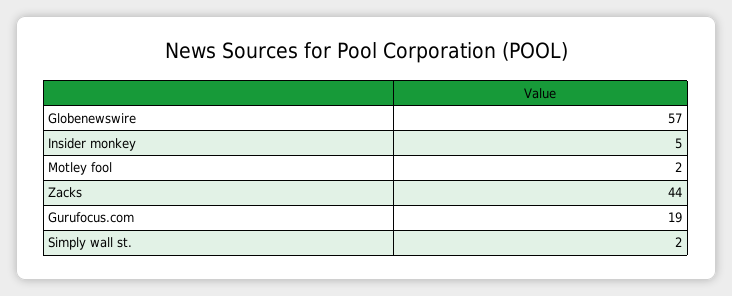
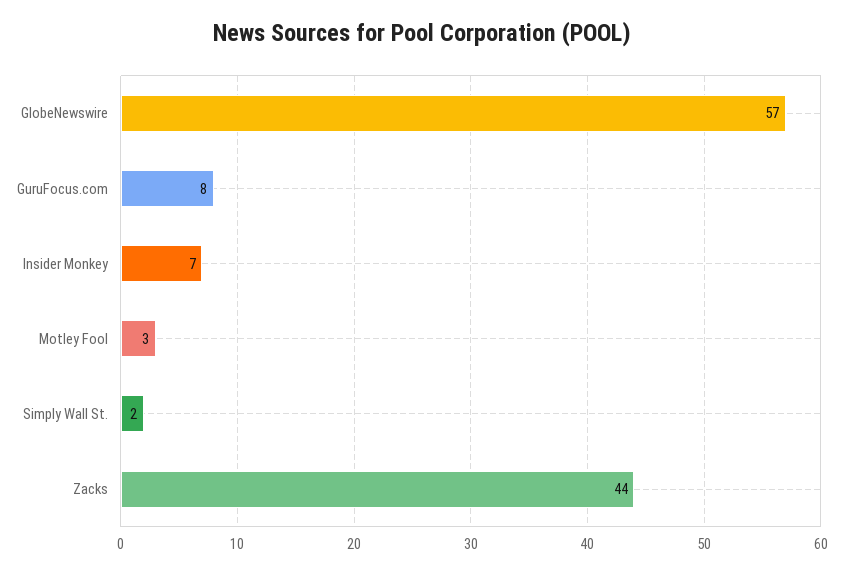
Insider monkey: 5 -> 7
Motley fool: 2 -> 3
Gurufocus.com: 19 -> 8

